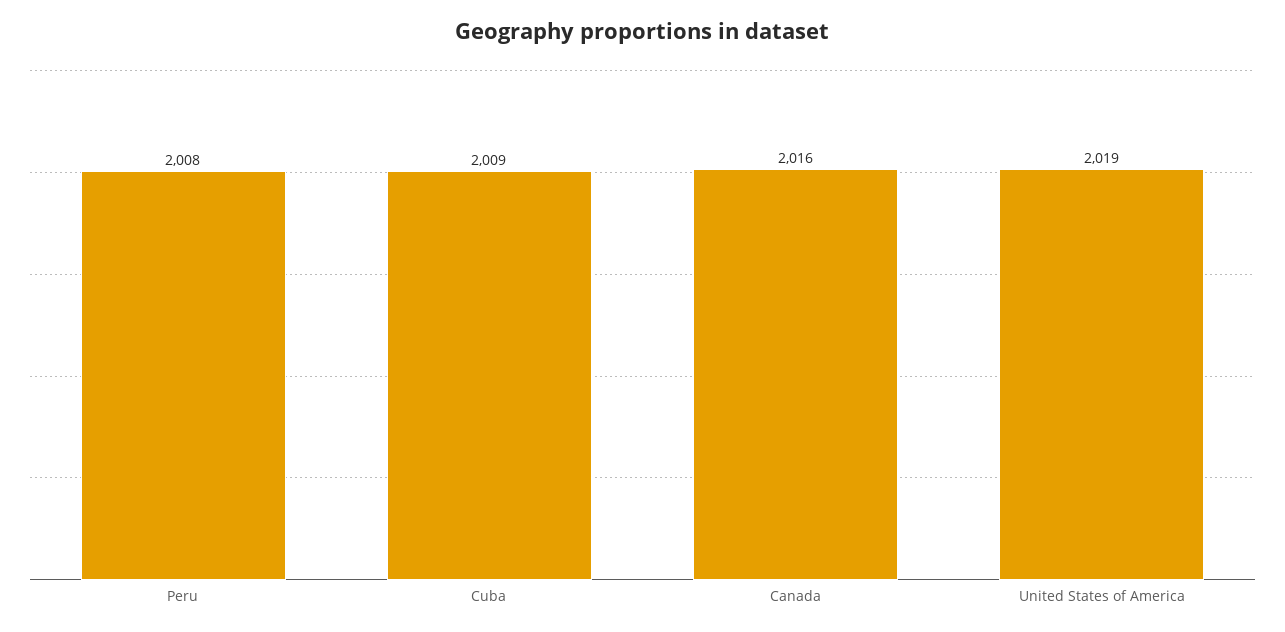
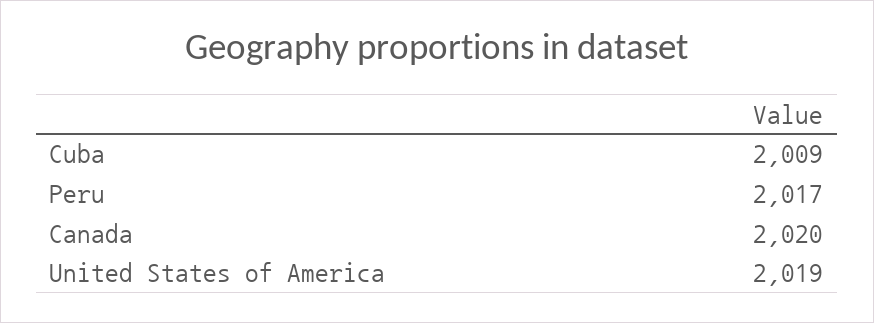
Peru: 2008 -> 2017
Canada: 2016 -> 2020

